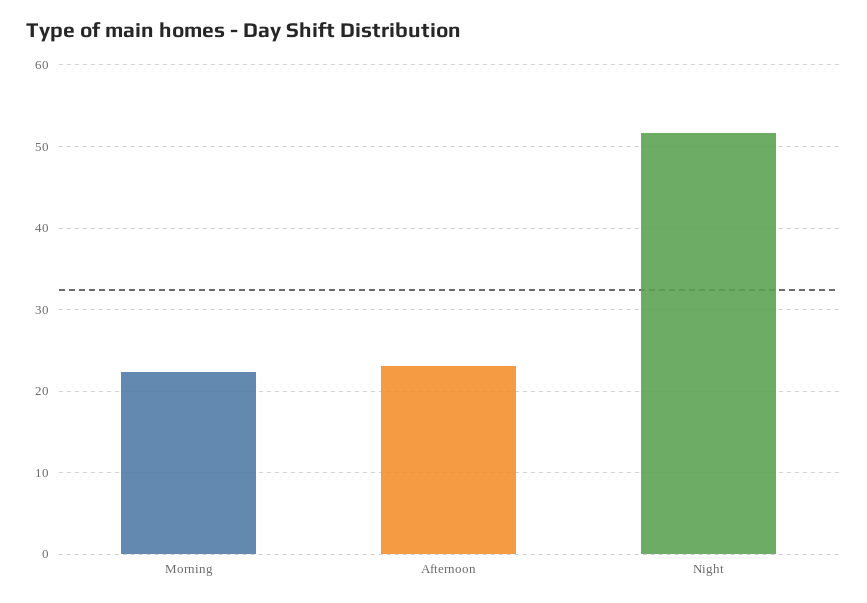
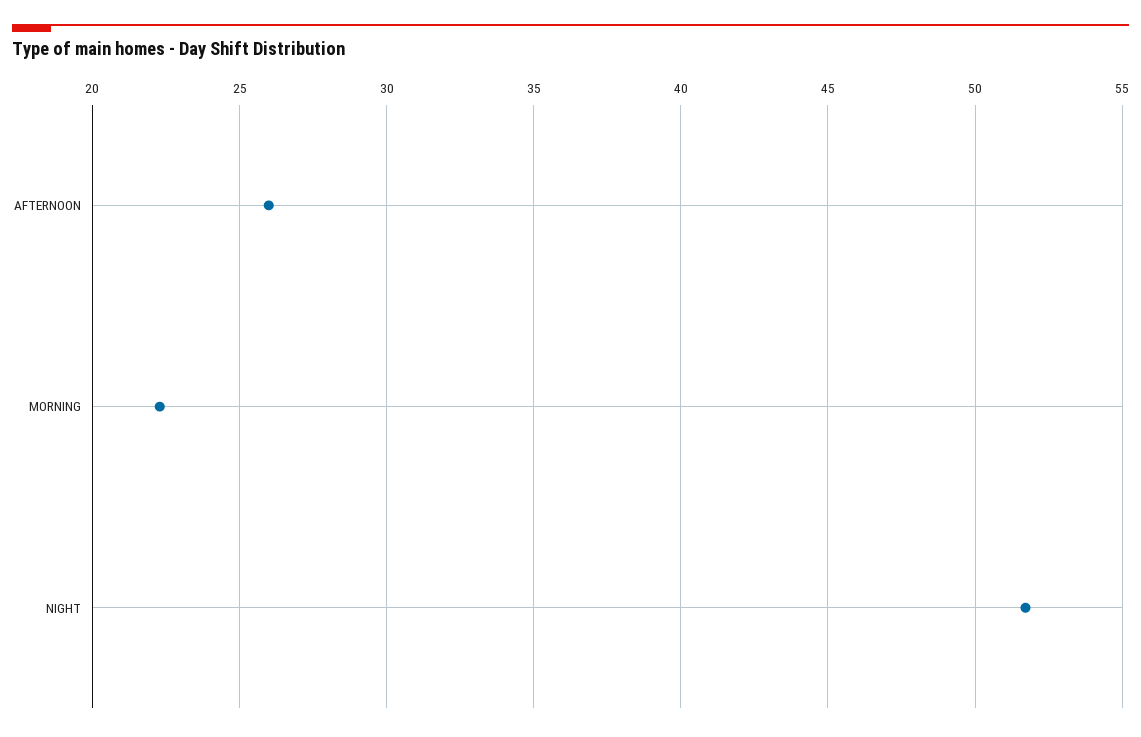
Afternoon: 23 -> 26

